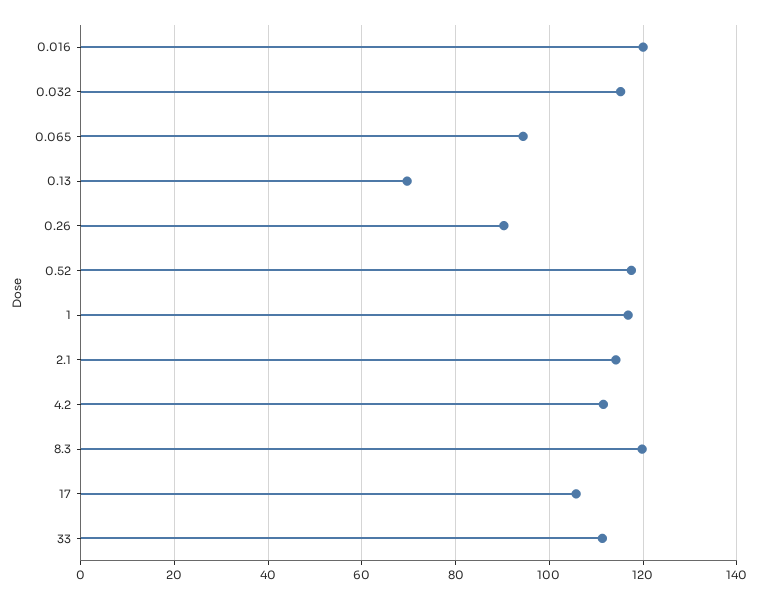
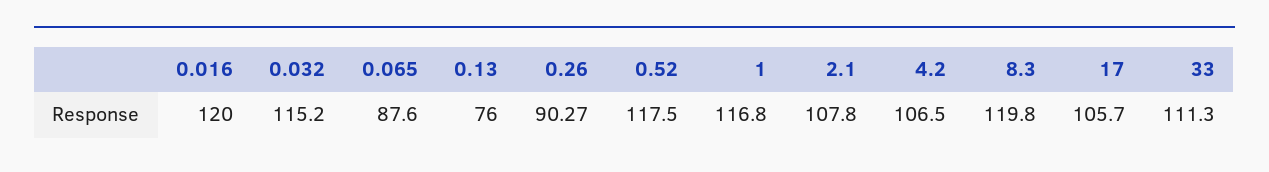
0.065: 94 -> 87.6
0.13: 70 -> 76
2.1: 114 -> 107.8
4.2: 112 -> 106.5

